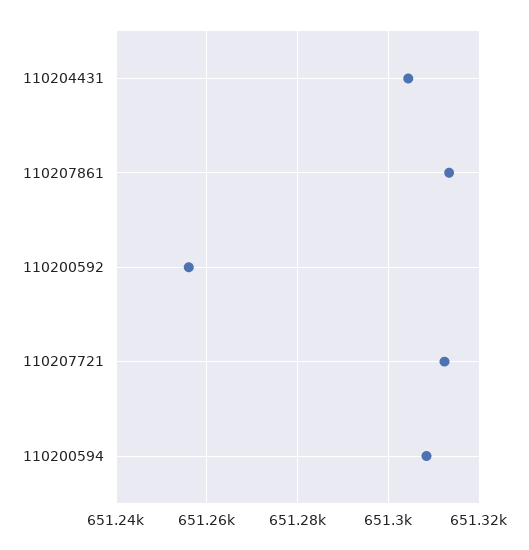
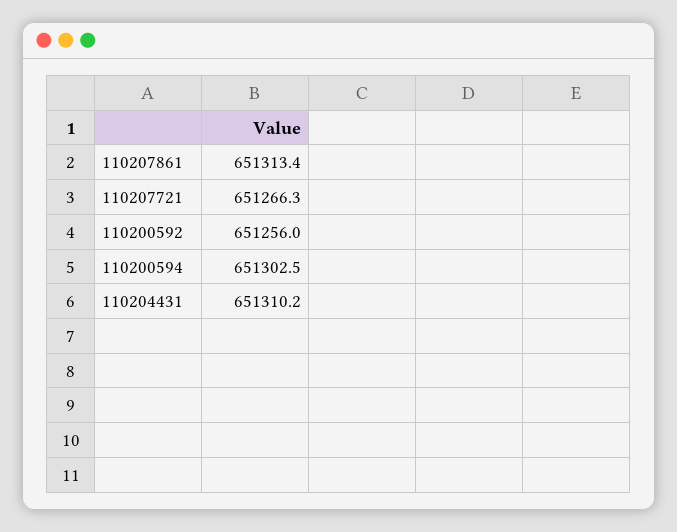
110204431: 651304 -> 651310.2
110207721: 651312 -> 651266.3
110200594: 651308 -> 651302.5

